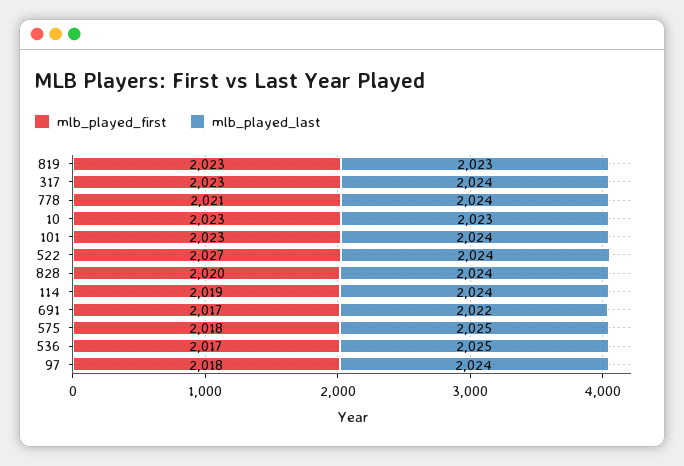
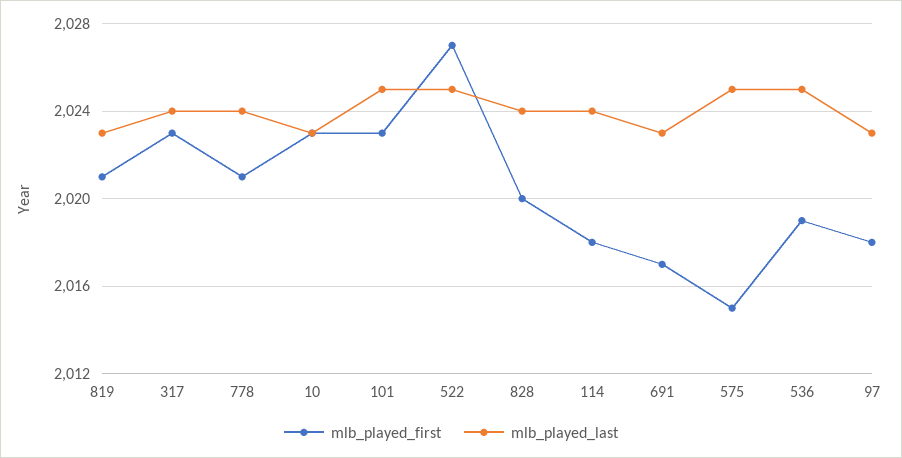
mlb_played_first, 819: 2023 -> 2021
mlb_played_last, 101: 2024 -> 2025
mlb_played_last, 522: 2024 -> 2025
mlb_played_first, 114: 2019 -> 2018
mlb_played_last, 691: 2022 -> 2023
mlb_played_first, 575: 2018 -> 2015
mlb_played_first, 536: 2017 -> 2019
mlb_played_last, 97: 2024 -> 2023

